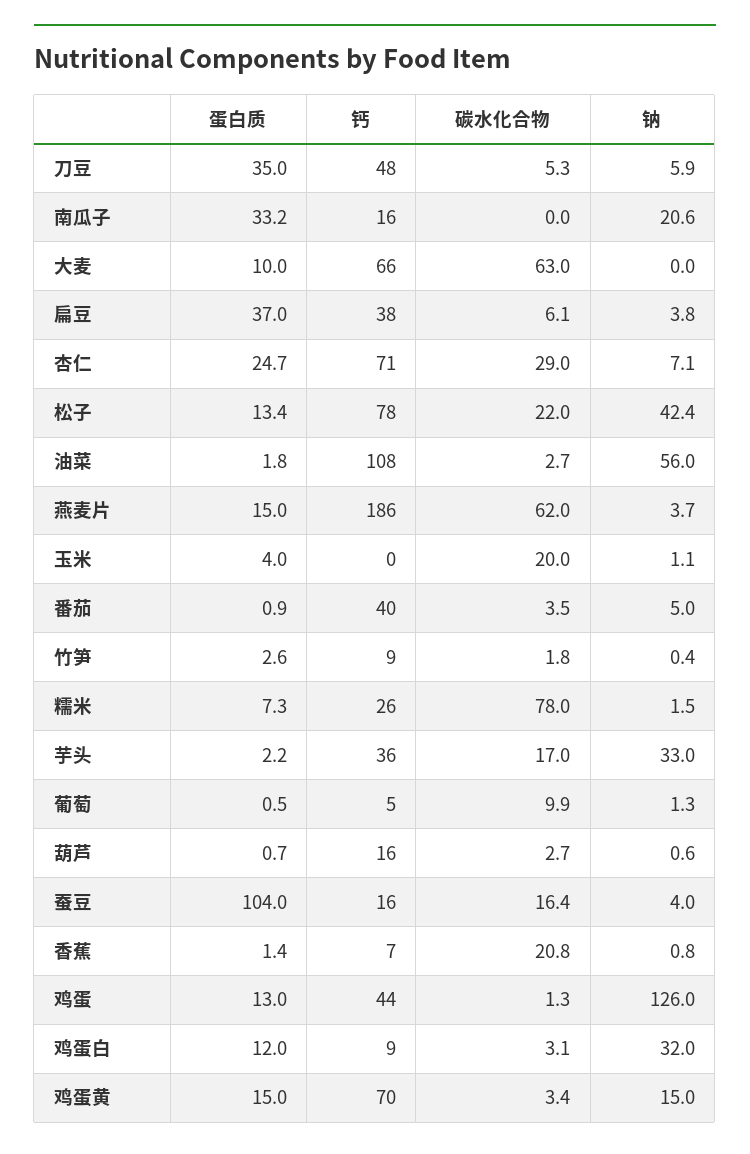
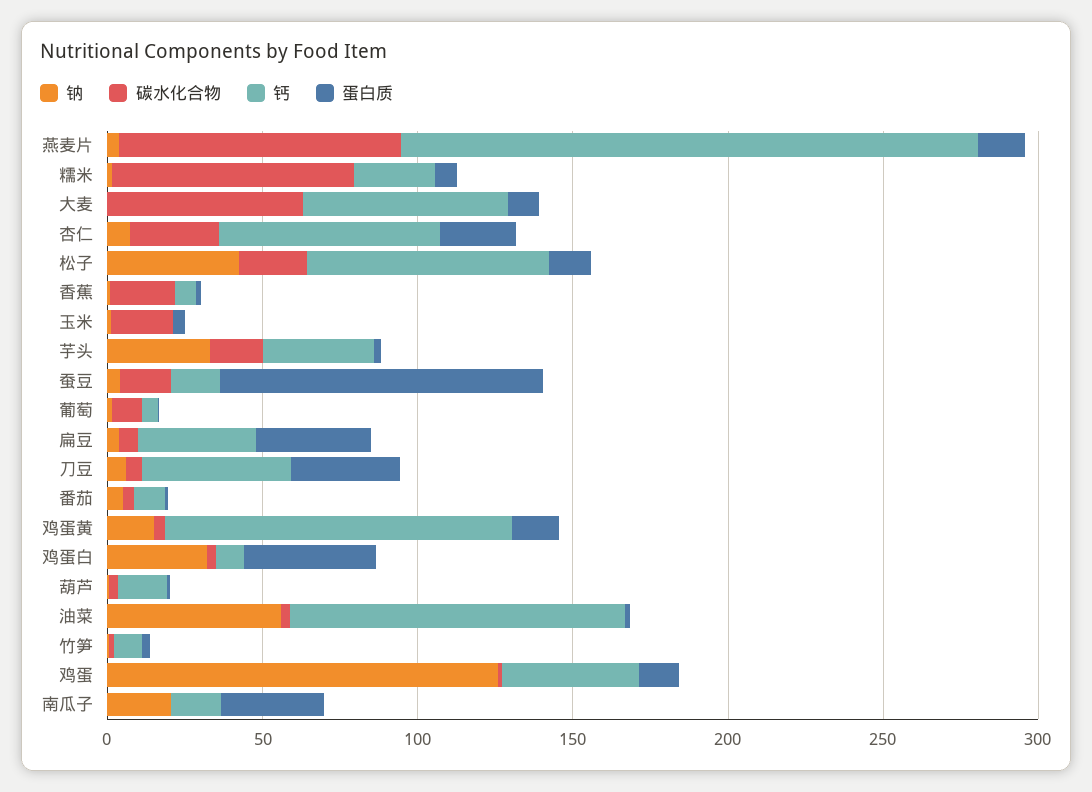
碳水化合物, 燕麦片: 62 -> 90
钙, 番茄: 40 -> 10
蛋白质, 鸡蛋白: 12 -> 40
钙, 鸡蛋黄: 70 -> 110

